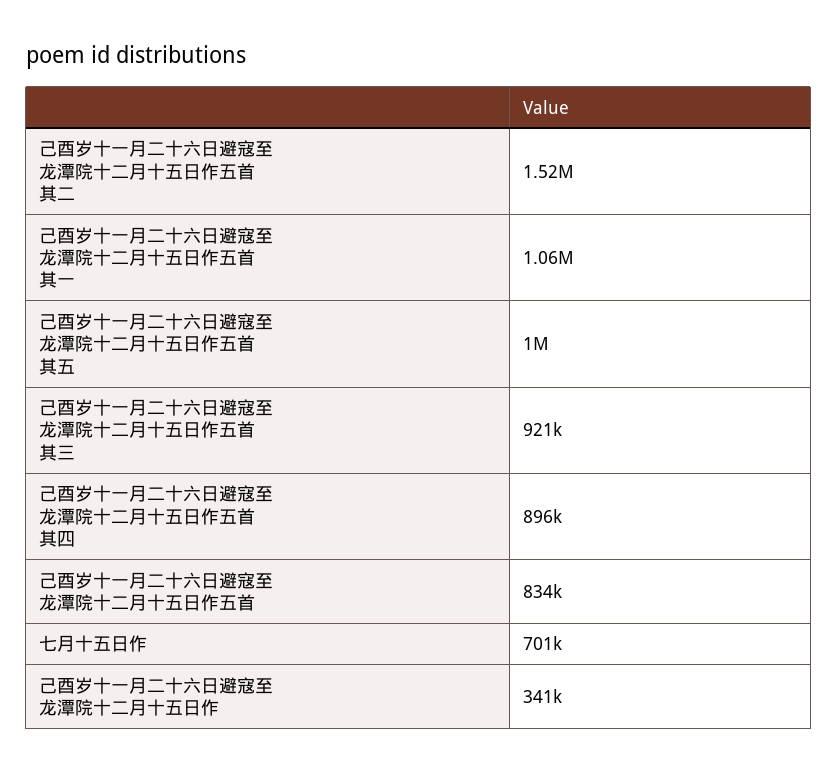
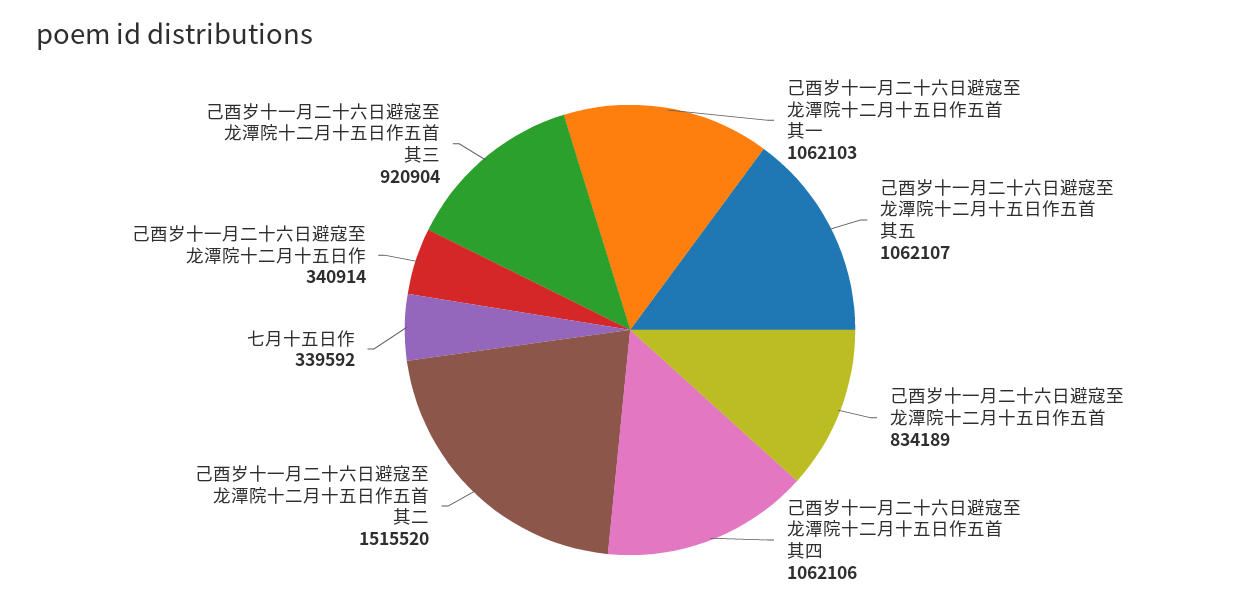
己酉岁十一月二十六日避寇至龙潭院十二月十五日作五首 其五: 1000000 -> 1062107
己酉岁十一月二十六日避寇至龙潭院十二月十五日作五首 其四: 896000 -> 1062106
七月十五日作: 701000 -> 339592

